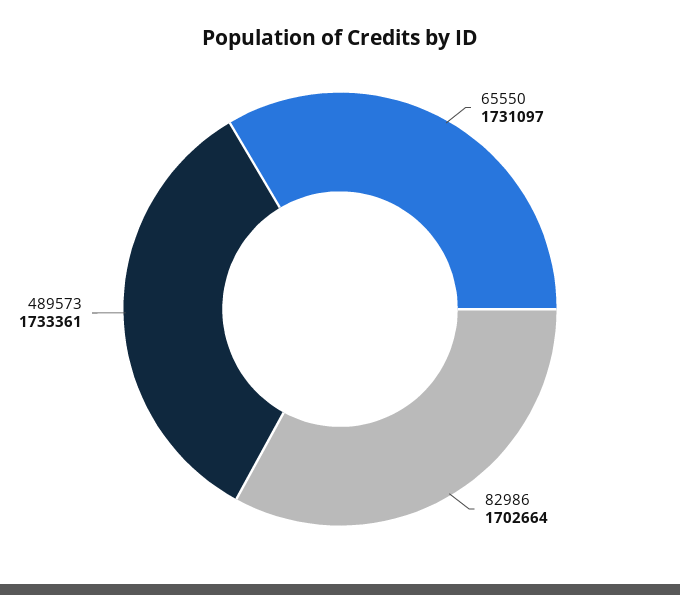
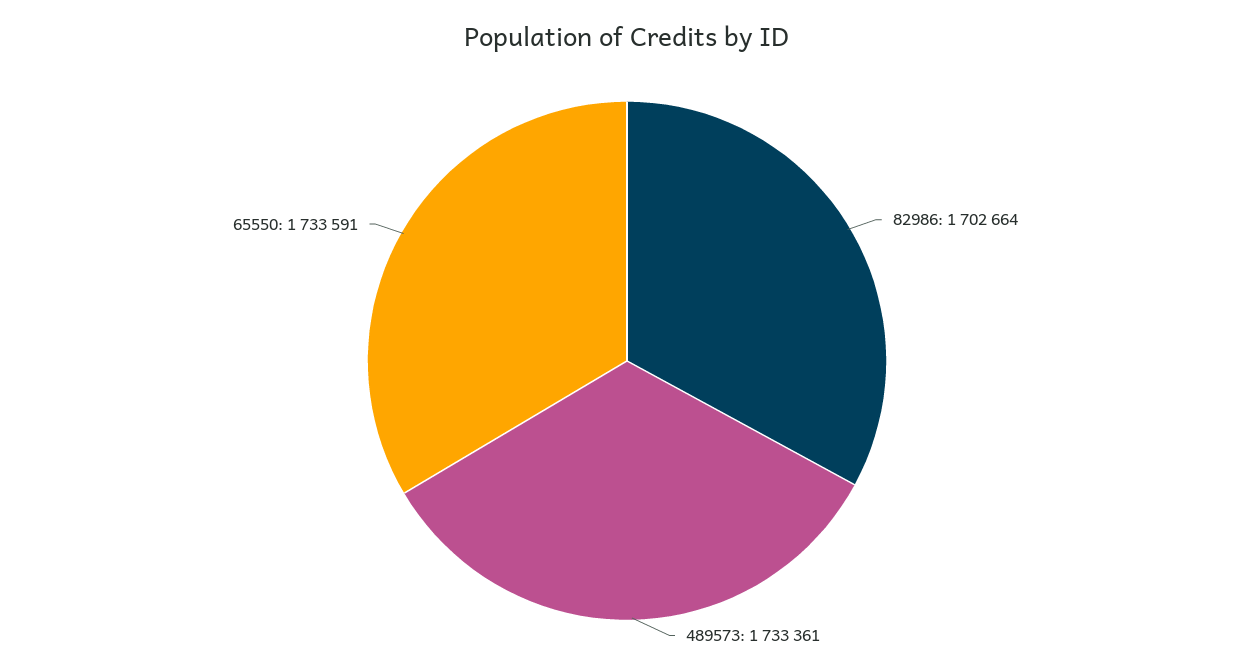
65550: 1731097 -> 1733591

